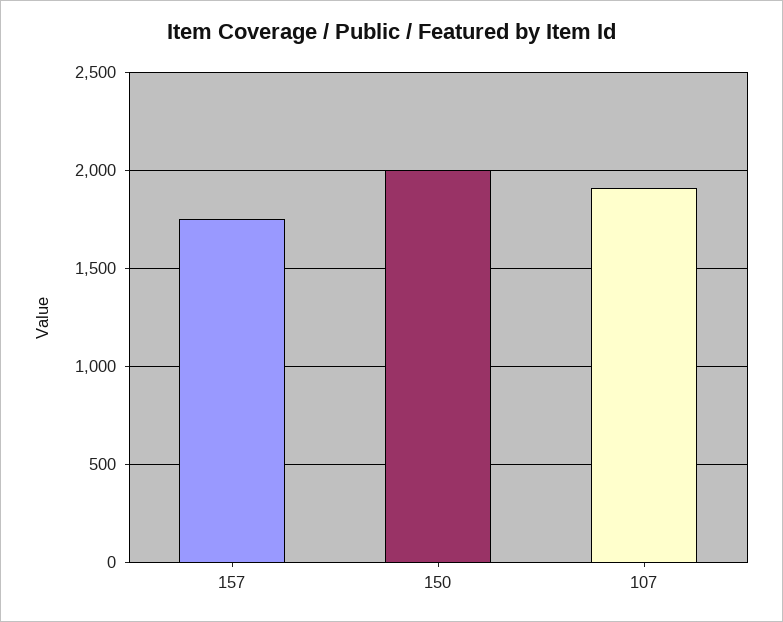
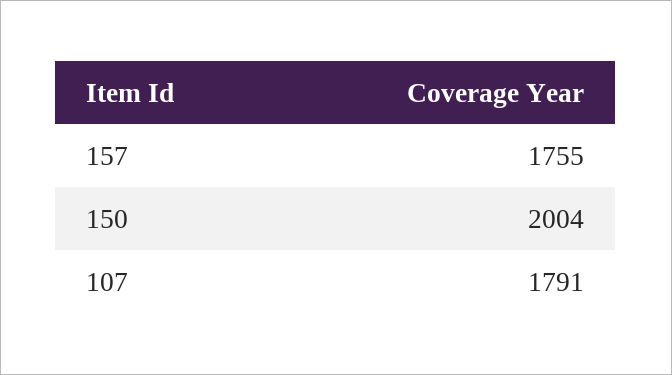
107: 1900 -> 1791

